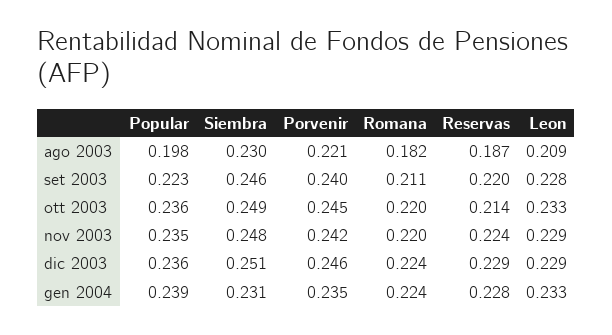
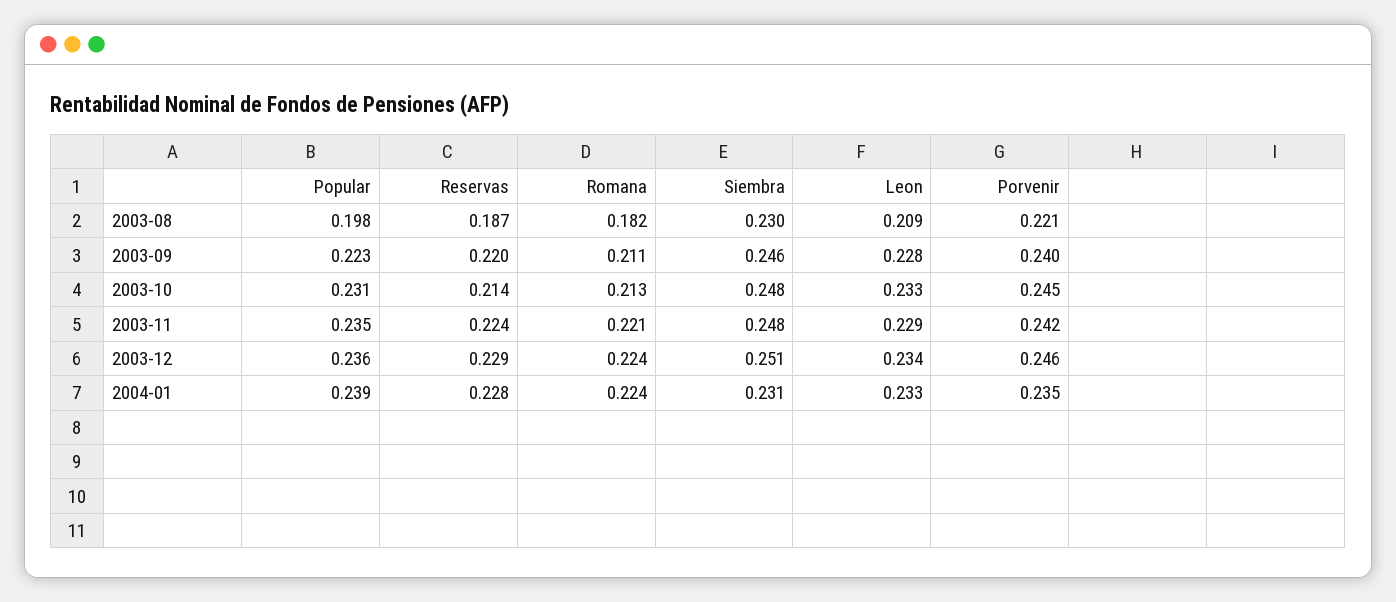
Popular, ott 2003: 0.236 -> 0.231
Siembra, ott 2003: 0.249 -> 0.248
Romana, ott 2003: 0.22 -> 0.213
Romana, nov 2003: 0.22 -> 0.221
Leon, dic 2003: 0.229 -> 0.234

